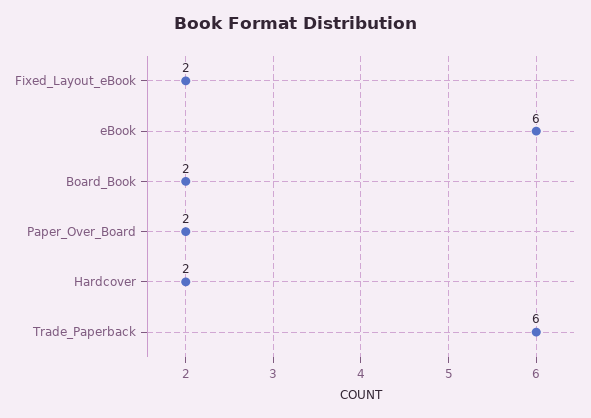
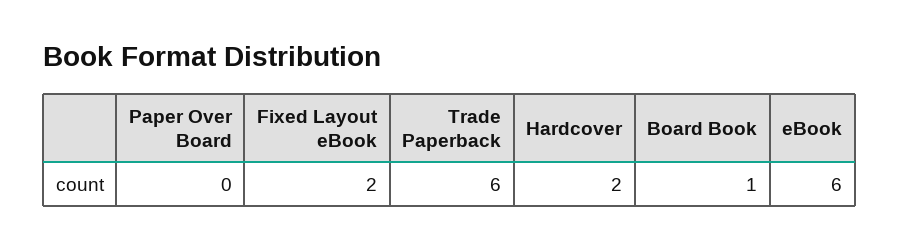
Board_Book: 2 -> 1
Paper_Over_Board: 2 -> 0

